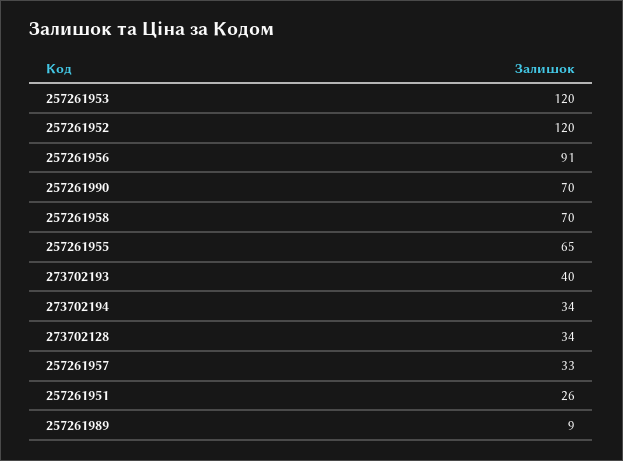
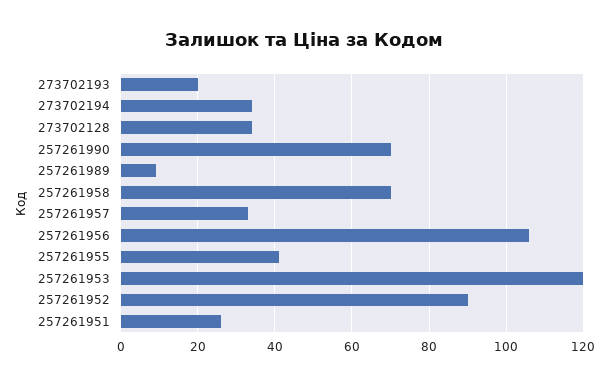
257261952: 120 -> 90
257261956: 91 -> 105
257261955: 65 -> 40
273702193: 40 -> 20

